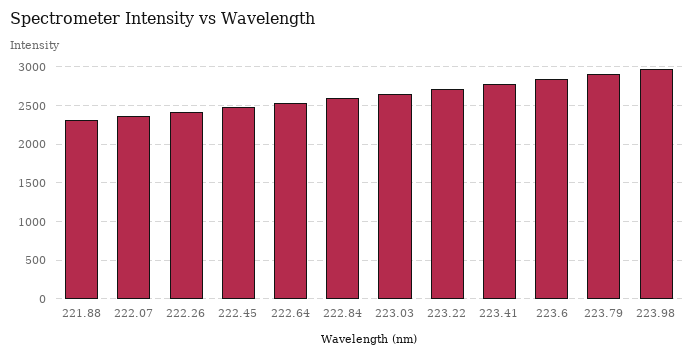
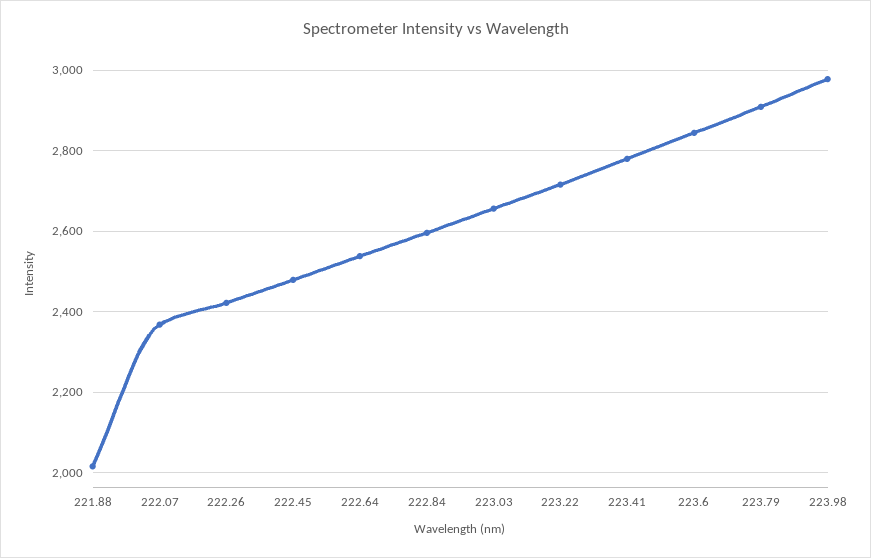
221.88: 2300 -> 2020

